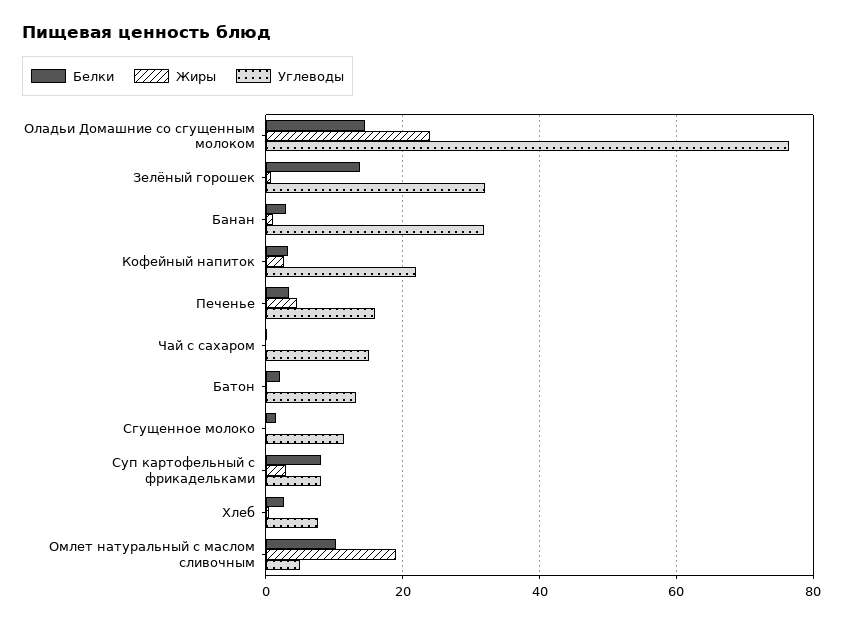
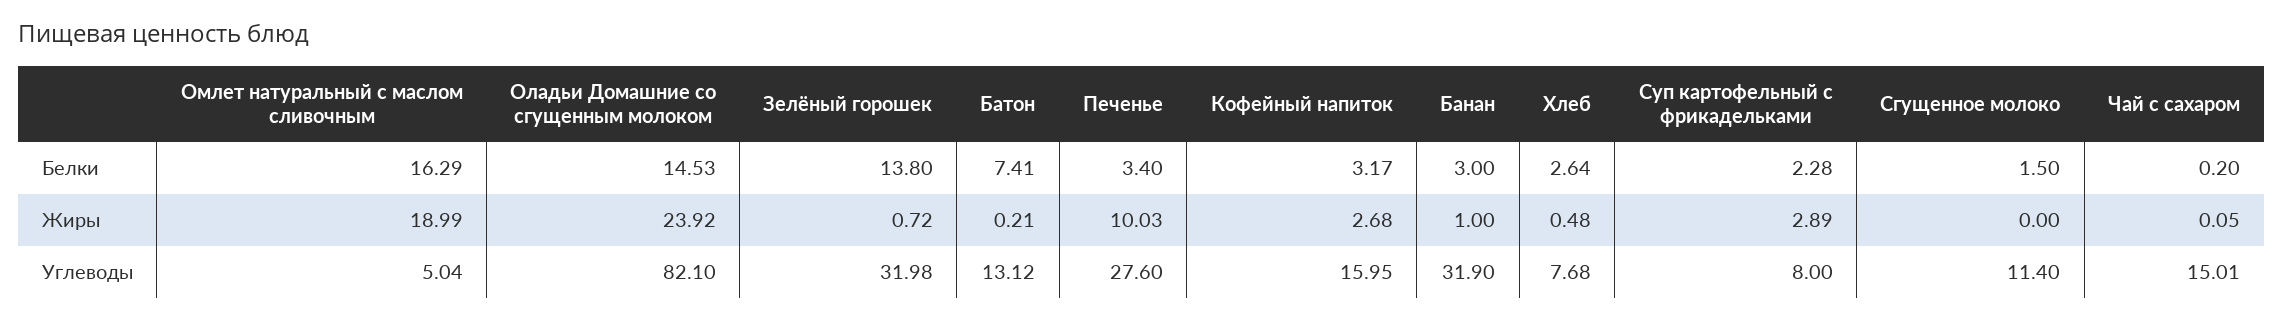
Углеводы, Оладьи Домашние со сгущенным молоком: 76 -> 82.1
Углеводы, Кофейный напиток: 22 -> 15.95
Жиры, Печенье: 4 -> 10.03
Углеводы, Печенье: 16 -> 27.6
Белки, Батон: 2 -> 7.41
Белки, Суп картофельный с фрикадельками: 8 -> 2.28
Белки, Омлет натуральный с маслом сливочным: 10 -> 16.29

